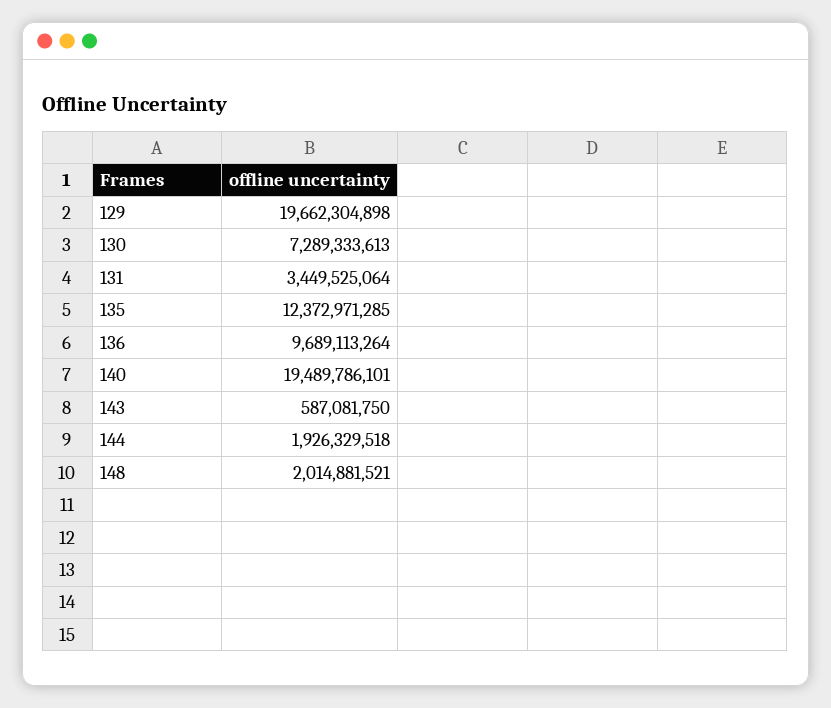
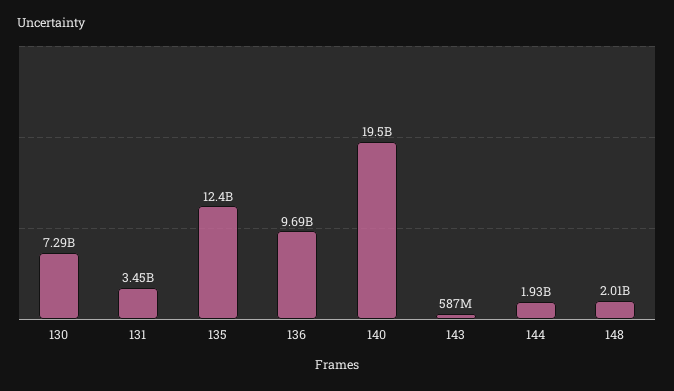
129: 19662304898 -> none

